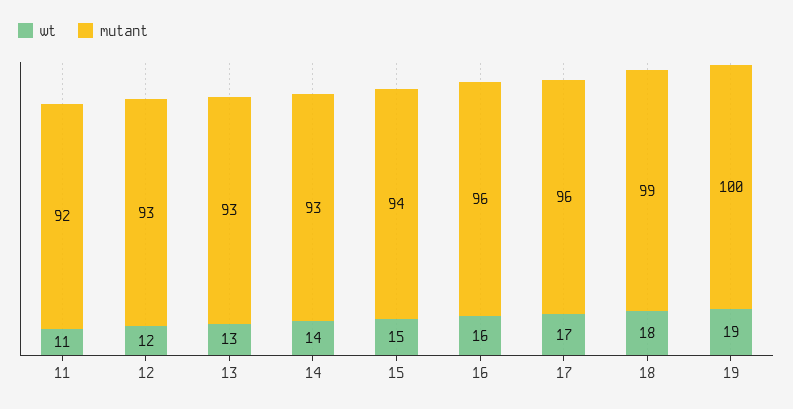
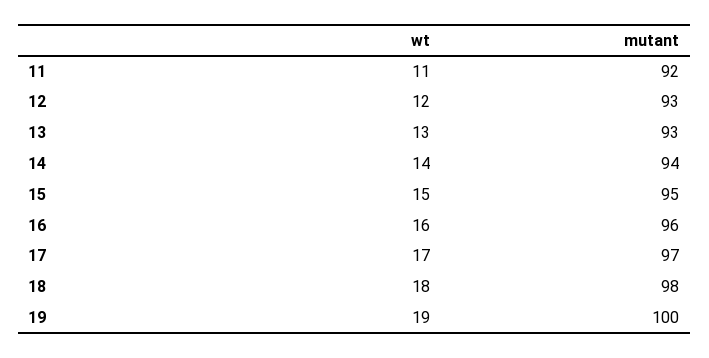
mutant, 14: 93 -> 94
mutant, 15: 94 -> 95
mutant, 17: 96 -> 97
mutant, 18: 99 -> 98

